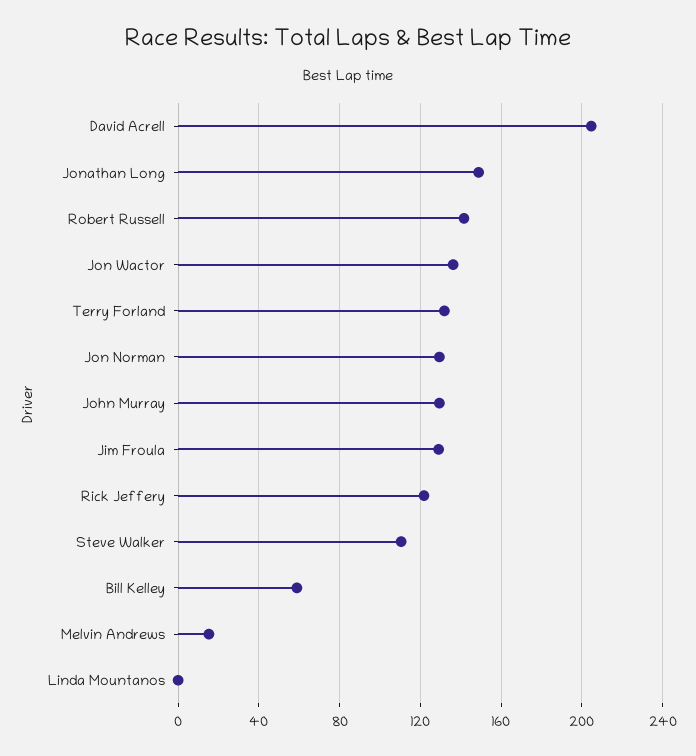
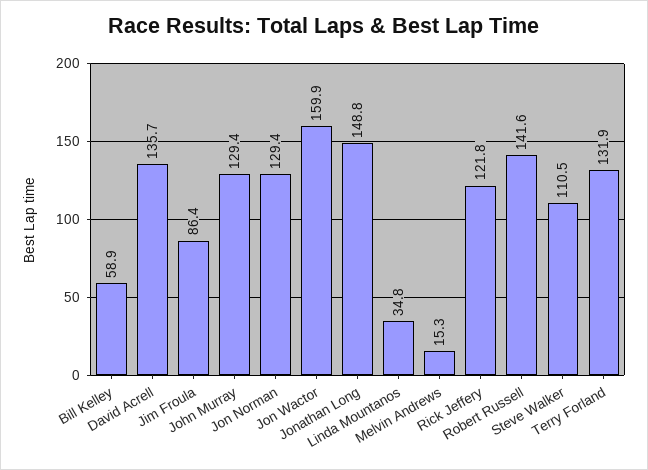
David Acrell: 205 -> 135.7
Jon Wactor: 135 -> 159.9
Jim Froula: 130 -> 86.4
Linda Mountanos: 0 -> 34.8

